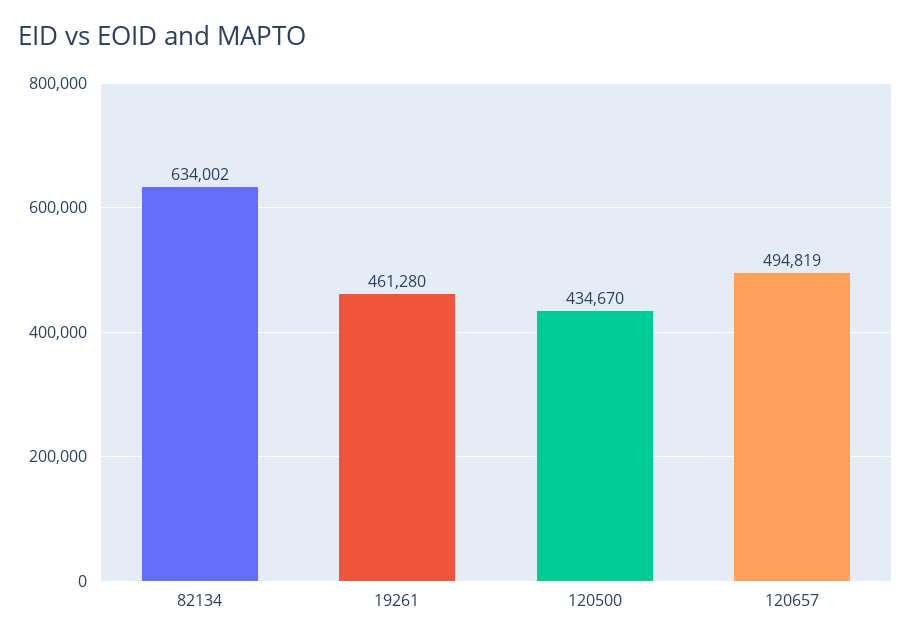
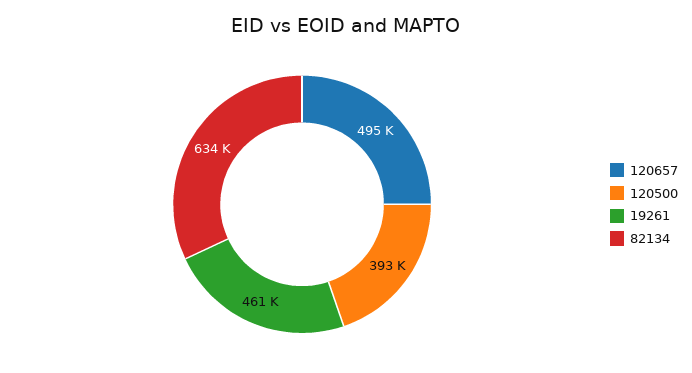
120500: 434670 -> 393000

